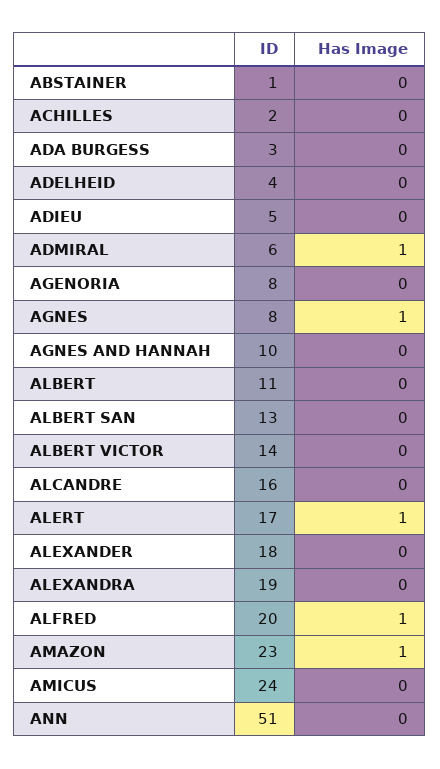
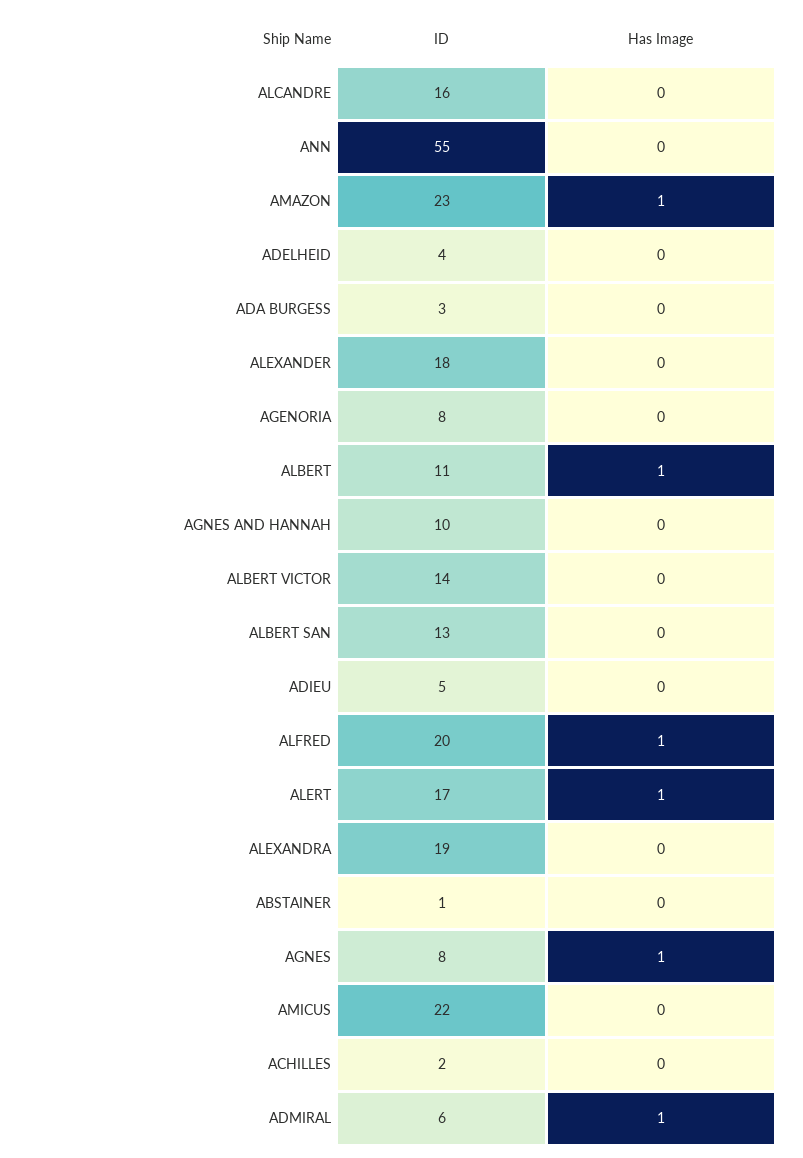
Has Image, ALBERT: 0 -> 1
ID, AMICUS: 24 -> 22
ID, ANN: 51 -> 55

